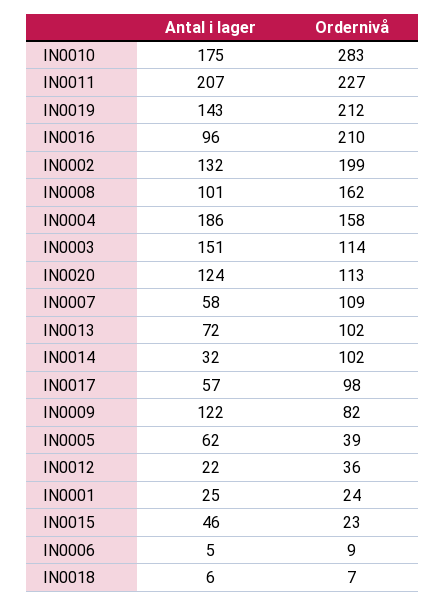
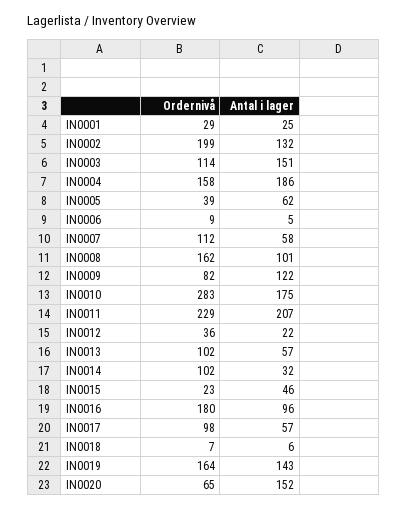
Ordernivå, IN0011: 227 -> 229
Ordernivå, IN0019: 212 -> 164
Ordernivå, IN0016: 210 -> 180
Antal i lager, IN0020: 124 -> 152
Ordernivå, IN0020: 113 -> 65
Ordernivå, IN0007: 109 -> 112
Antal i lager, IN0013: 72 -> 57
Ordernivå, IN0001: 24 -> 29

